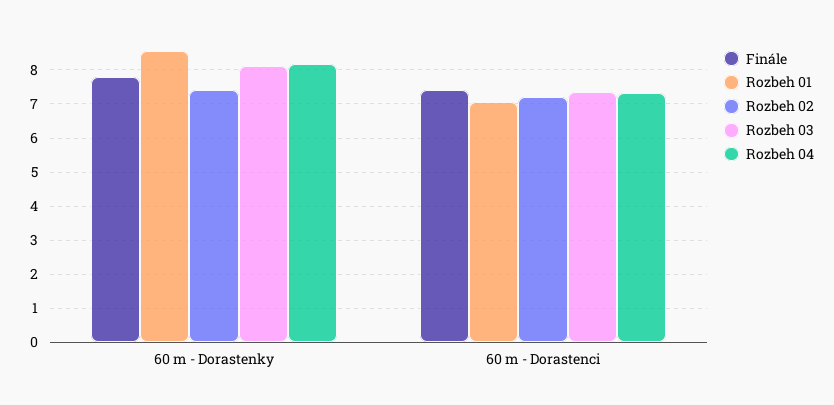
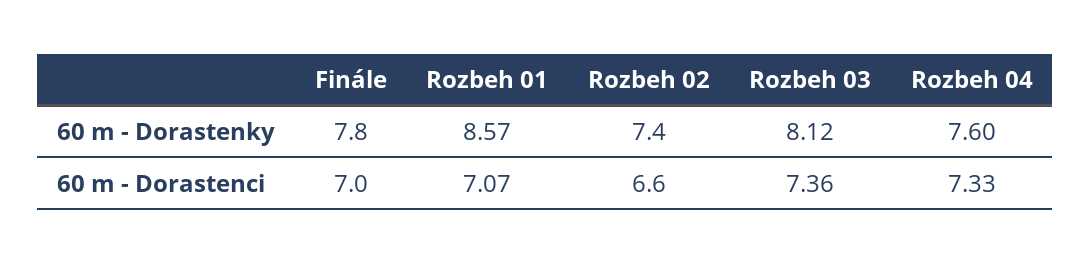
Rozbeh 04, 60 m - Dorastenky: 8.2 -> 7.6
Finále, 60 m - Dorastenci: 7.4 -> 7
Rozbeh 02, 60 m - Dorastenci: 7.2 -> 6.6

